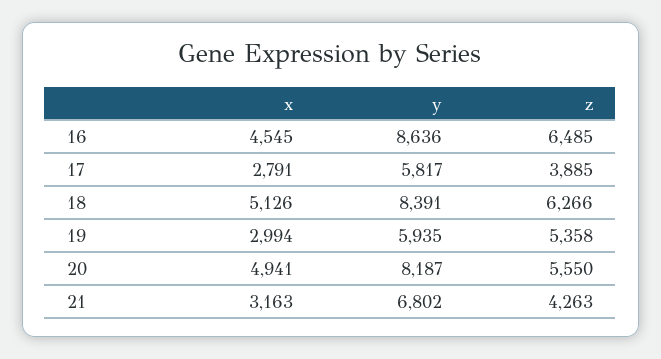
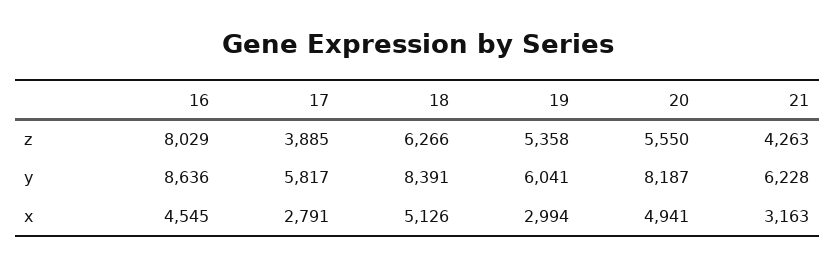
z, 16: 6485 -> 8029
y, 19: 5935 -> 6041
y, 21: 6802 -> 6228

